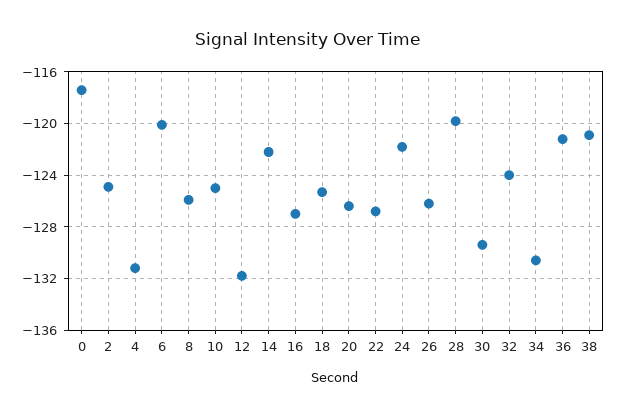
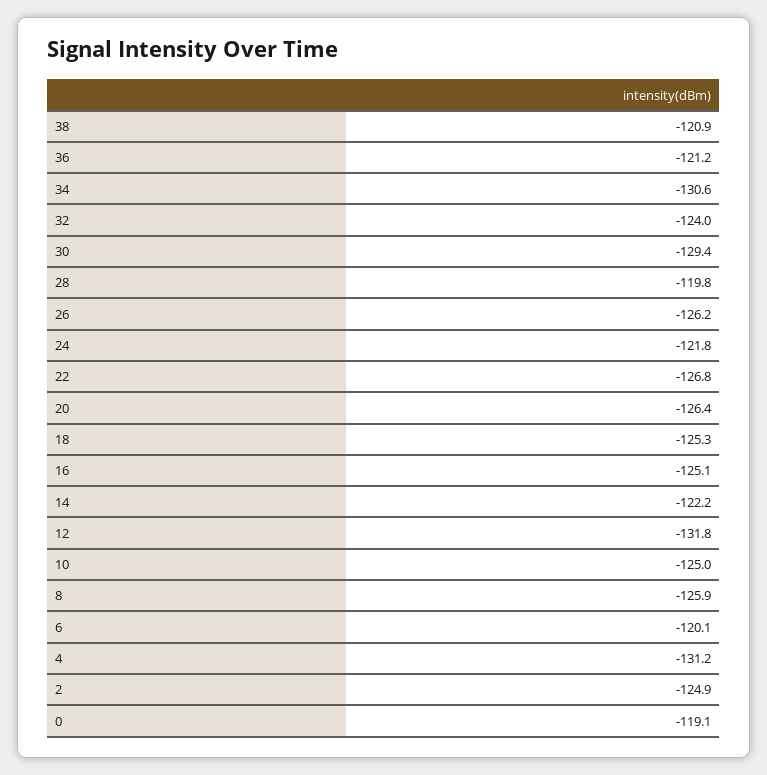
0: -117.5 -> -119.1
16: -127 -> -125.1

